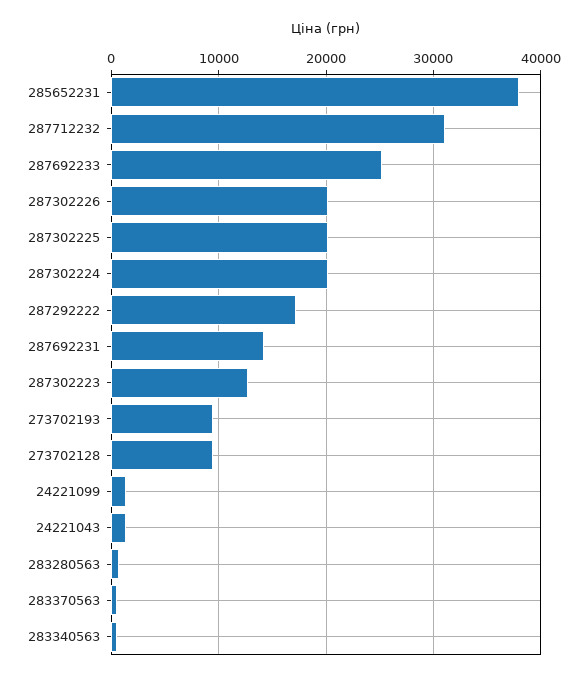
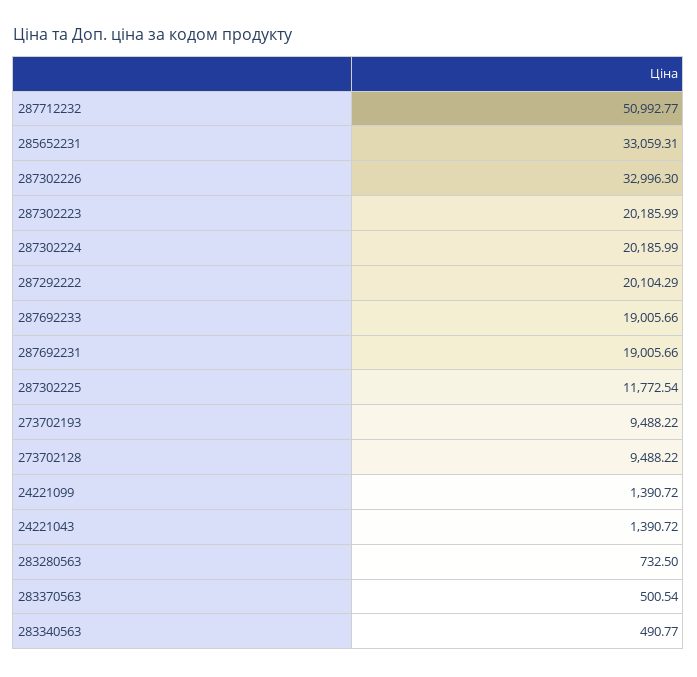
285652231: 38000 -> 33059.31
287712232: 31000 -> 50992.77
287692233: 25000 -> 19005.66
287302226: 20000 -> 32996.3
287302225: 20000 -> 11772.54
287292222: 17000 -> 20104.29
287692231: 14000 -> 19005.66
287302223: 13000 -> 20185.99

